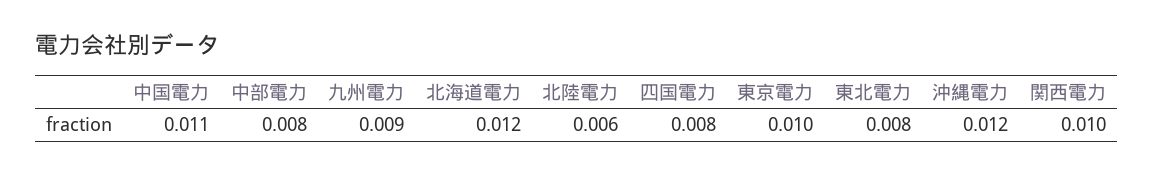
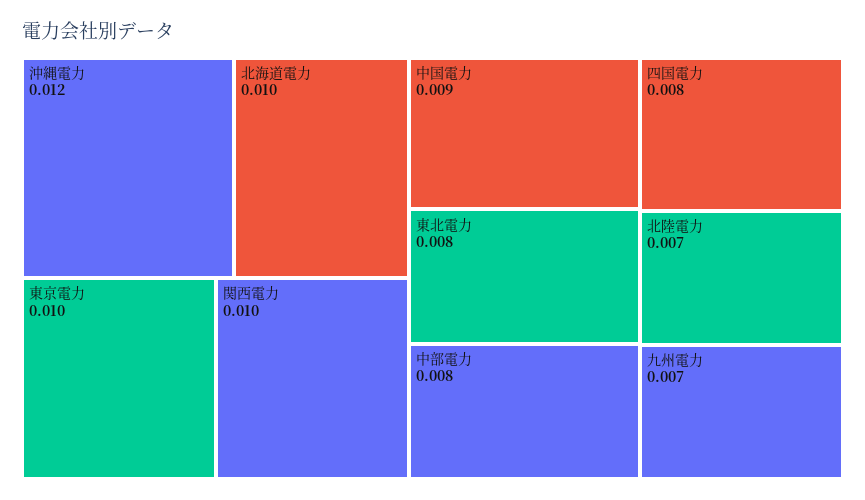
中国電力: 0.011 -> 0.009
九州電力: 0.009 -> 0.007
北海道電力: 0.012 -> 0.01
北陸電力: 0.006 -> 0.007

